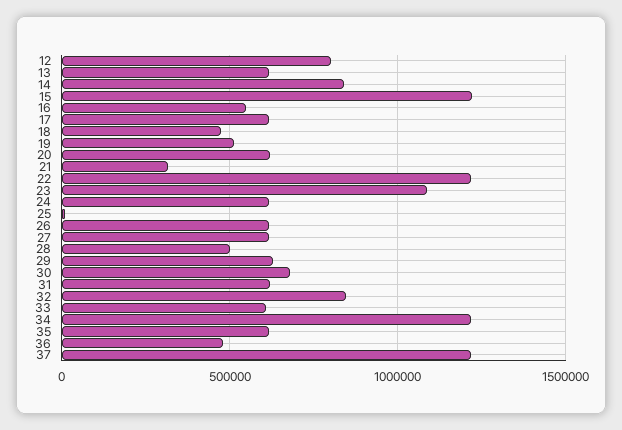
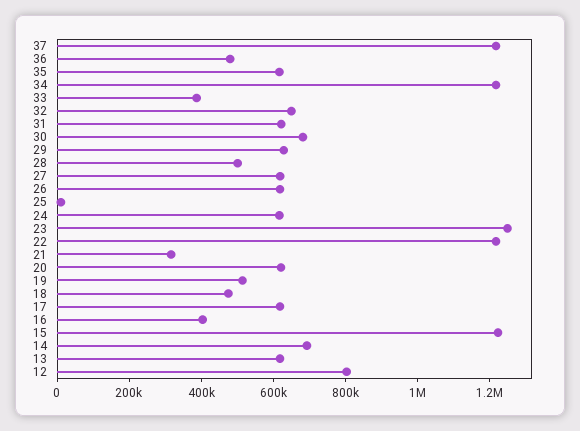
14: 850000 -> 700000
16: 550000 -> 400000
23: 1100000 -> 1250000
32: 850000 -> 650000
33: 600000 -> 400000

